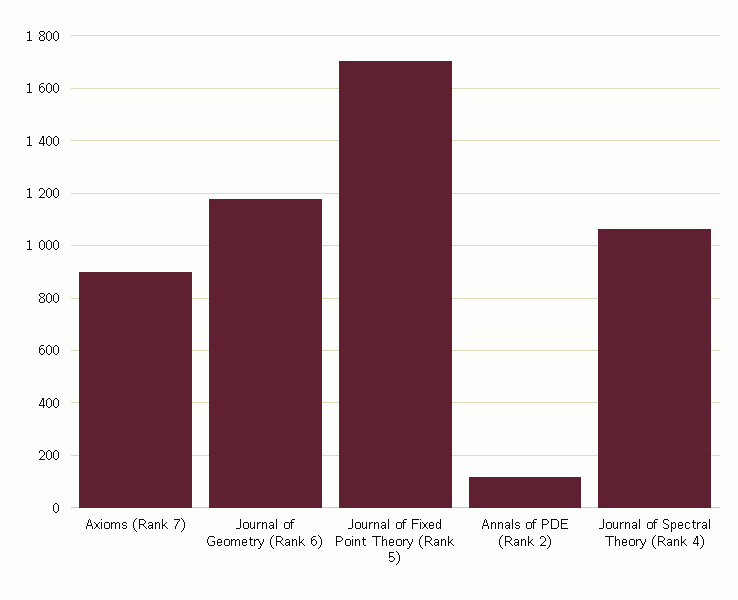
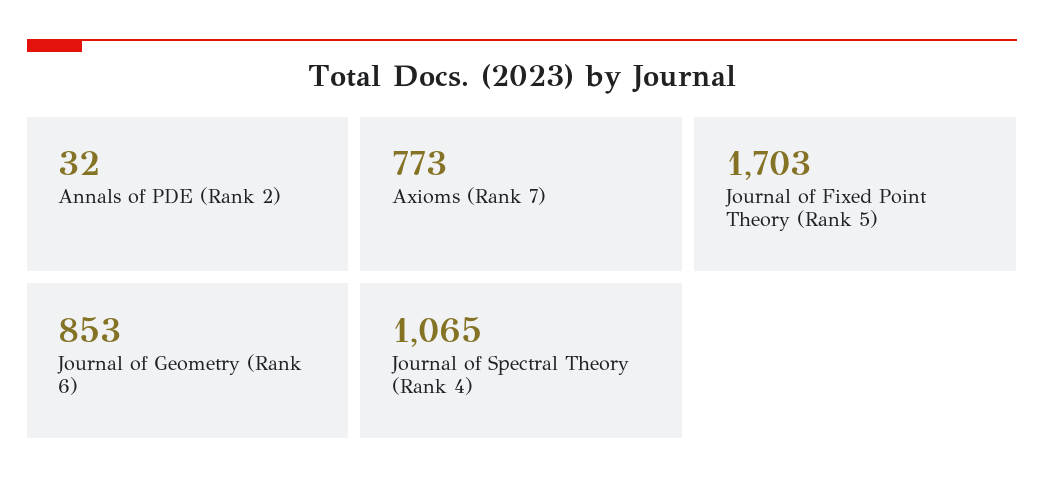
Axioms (Rank 7): 900 -> 773
Journal of Geometry (Rank 6): 1175 -> 853
Annals of PDE (Rank 2): 125 -> 32

